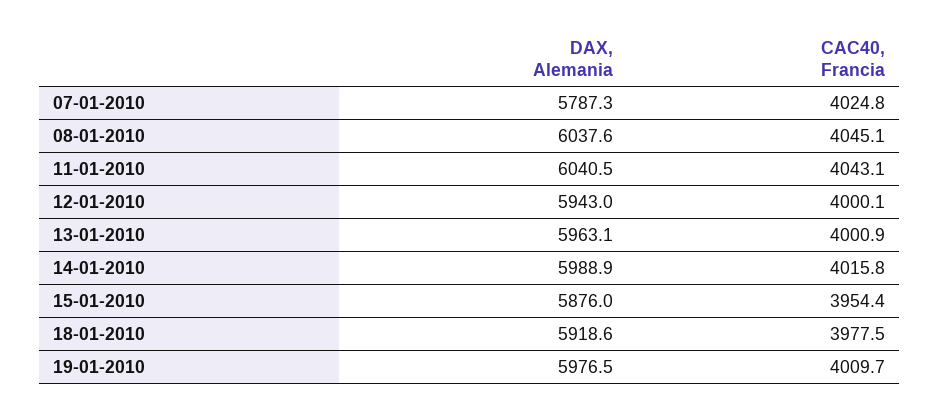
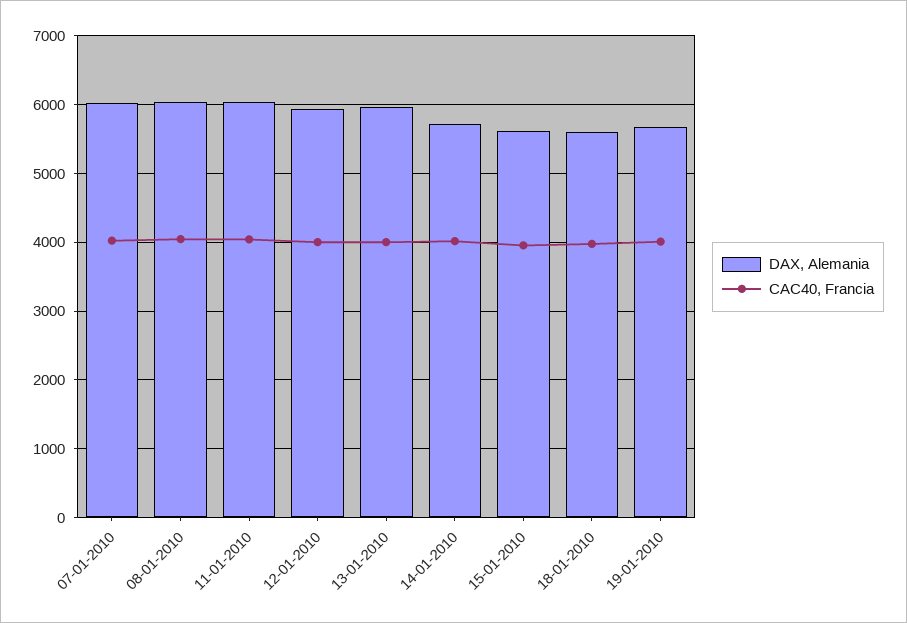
DAX, Alemania, 07-01-2010: 5787.3 -> 6000
DAX, Alemania, 14-01-2010: 5988.9 -> 5700
DAX, Alemania, 15-01-2010: 5876 -> 5600
DAX, Alemania, 18-01-2010: 5918.6 -> 5600
DAX, Alemania, 19-01-2010: 5976.5 -> 5700

